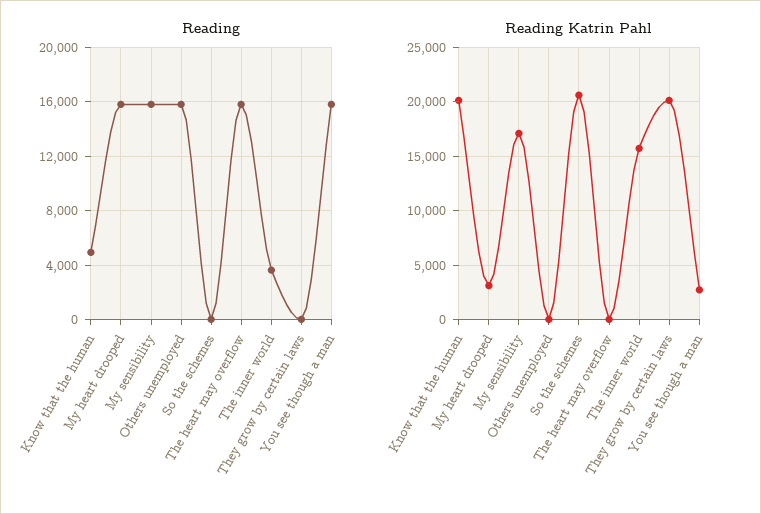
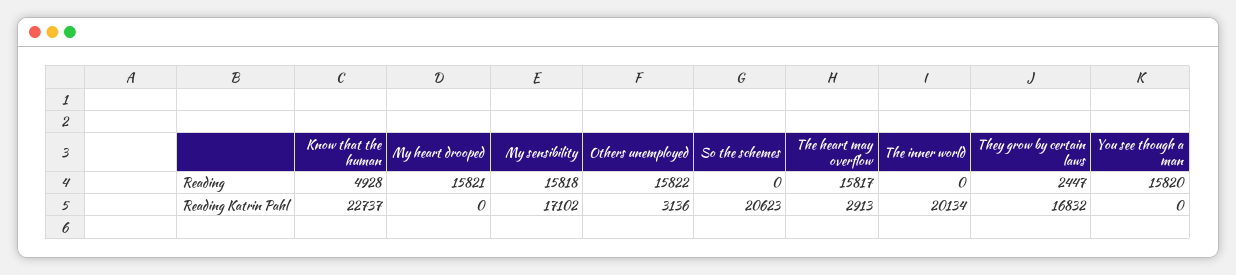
Reading, The inner world: 3500 -> 0
Reading, They grow by certain laws: 0 -> 2447
Reading Katrin Pahl, Know that the human: 20000 -> 22737
Reading Katrin Pahl, My heart drooped: 3000 -> 0
Reading Katrin Pahl, Others unemployed: 0 -> 3136
Reading Katrin Pahl, The heart may overflow: 0 -> 2913
Reading Katrin Pahl, The inner world: 16000 -> 20134
Reading Katrin Pahl, They grow by certain laws: 20000 -> 16832
Reading Katrin Pahl, You see though a man: 3000 -> 0

